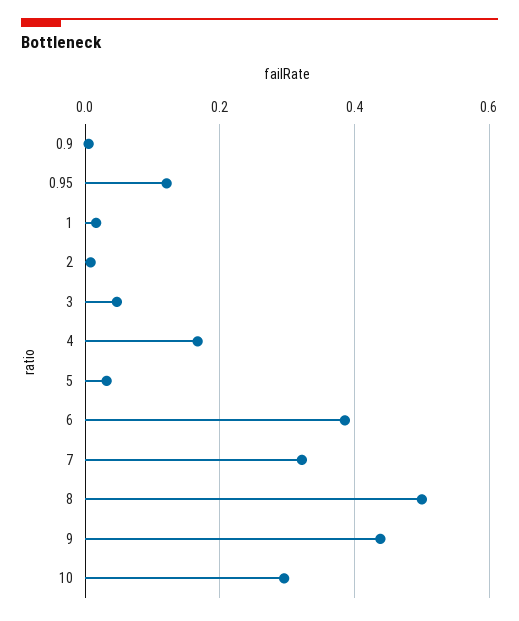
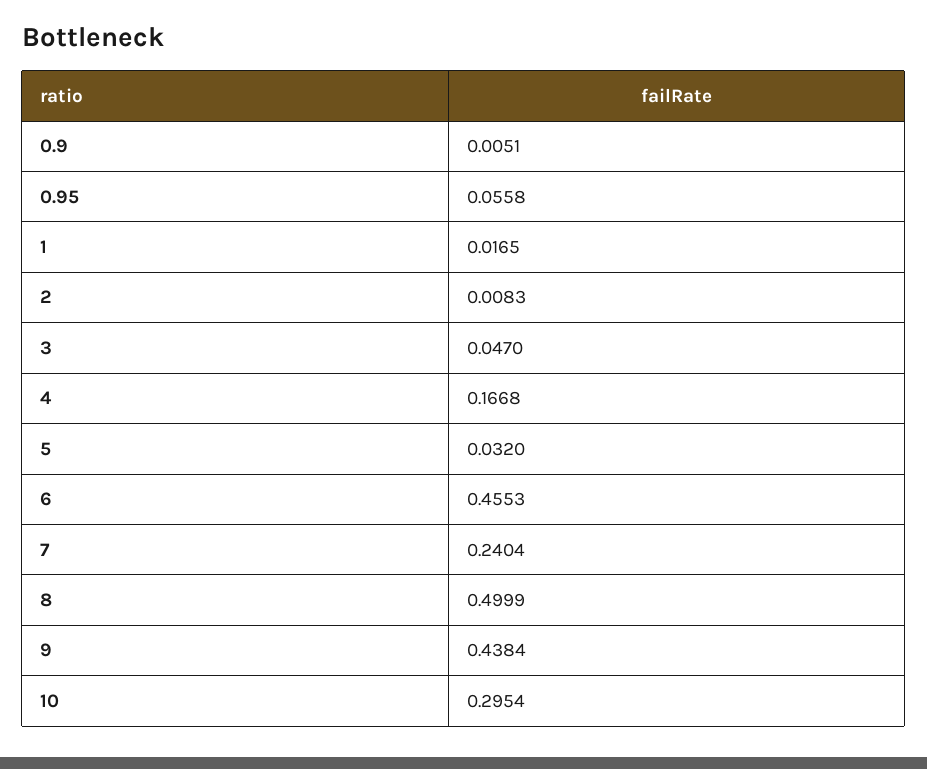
0.95: 0.12 -> 0.0558
6: 0.38 -> 0.4553
7: 0.32 -> 0.2404

